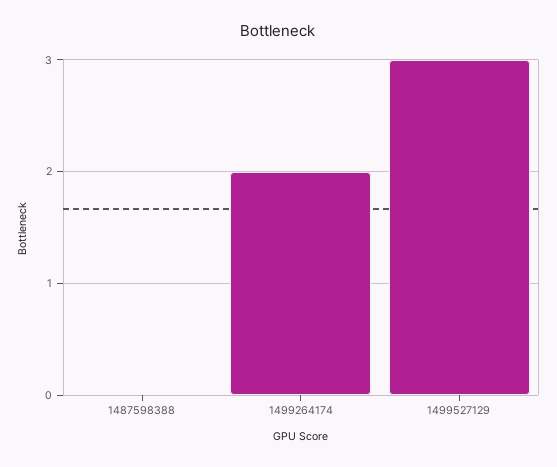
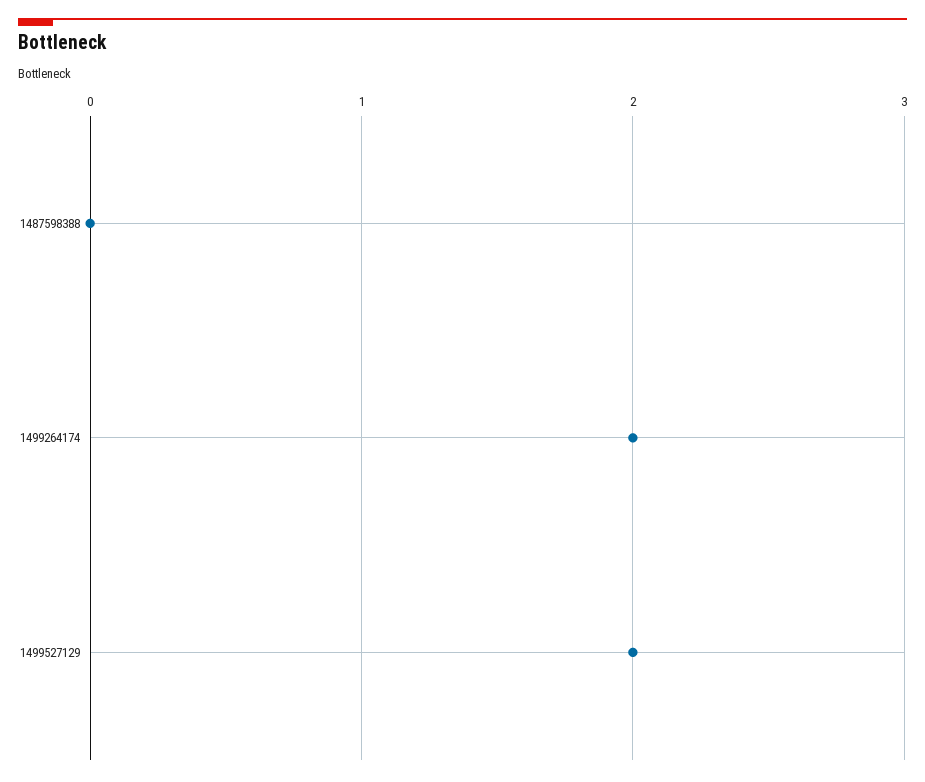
1499527129: 3 -> 2

